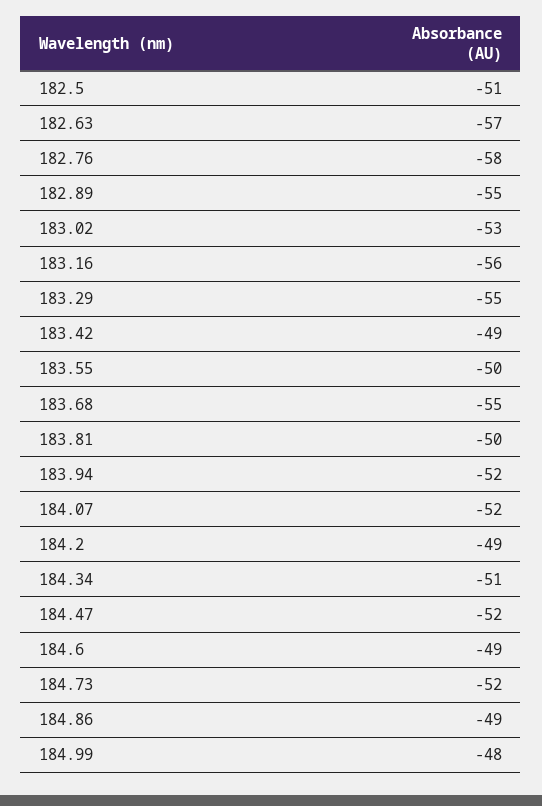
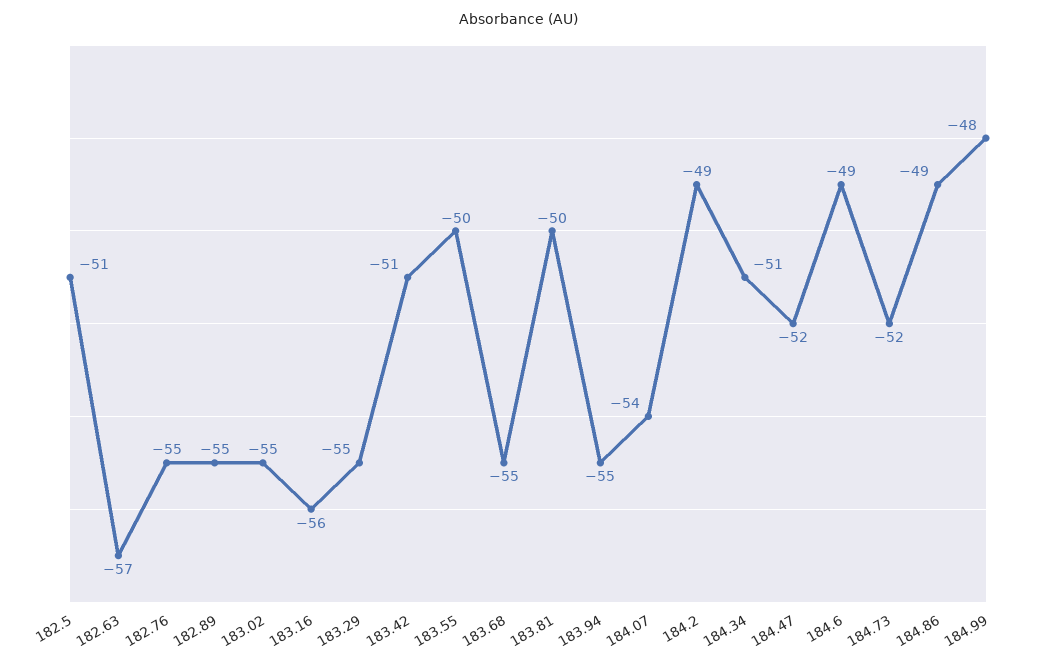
182.76: -58 -> -55
183.02: -53 -> -55
183.42: -49 -> -51
183.94: -52 -> -55
184.07: -52 -> -54

